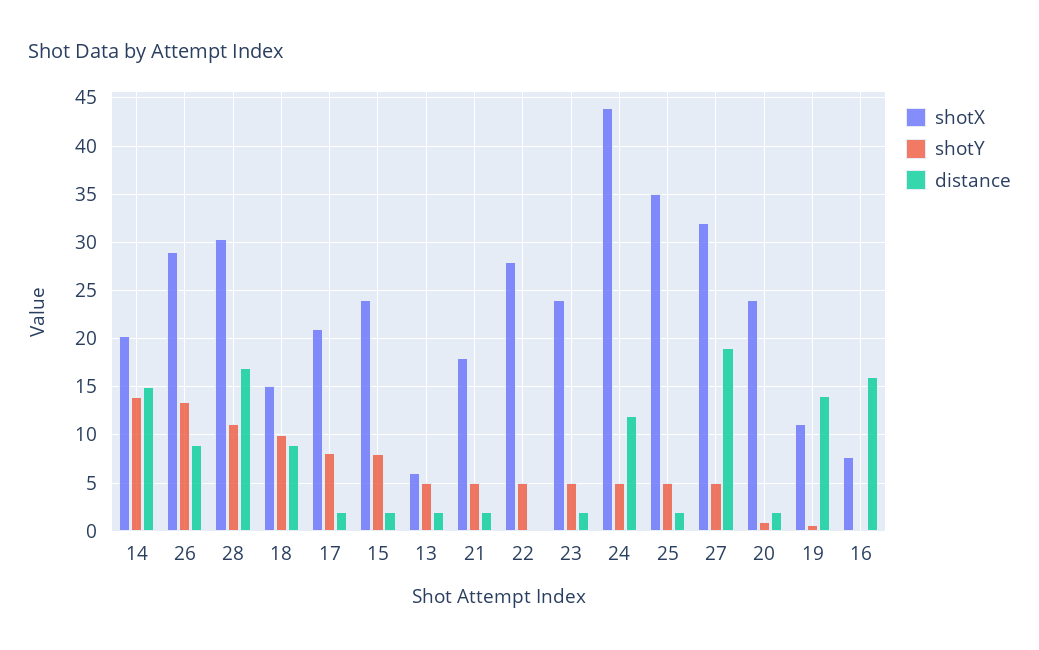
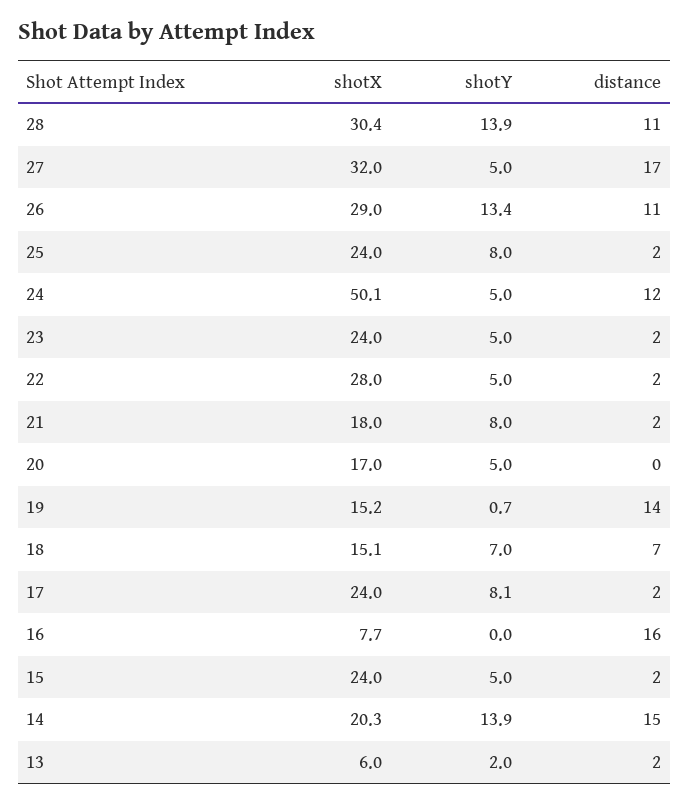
distance, 26: 9 -> 11
shotY, 28: 11 -> 13.9
distance, 28: 17 -> 11
shotY, 18: 10 -> 7
distance, 18: 9 -> 7
shotX, 17: 21 -> 24
shotY, 15: 8 -> 5
shotY, 13: 5 -> 2
shotY, 21: 5 -> 8
distance, 22: 0 -> 2
shotX, 24: 44 -> 50.1
shotX, 25: 35 -> 24
shotY, 25: 5 -> 8
distance, 27: 19 -> 17
shotX, 20: 24 -> 17
shotY, 20: 1 -> 5
distance, 20: 2 -> 0
shotX, 19: 11 -> 15.2

